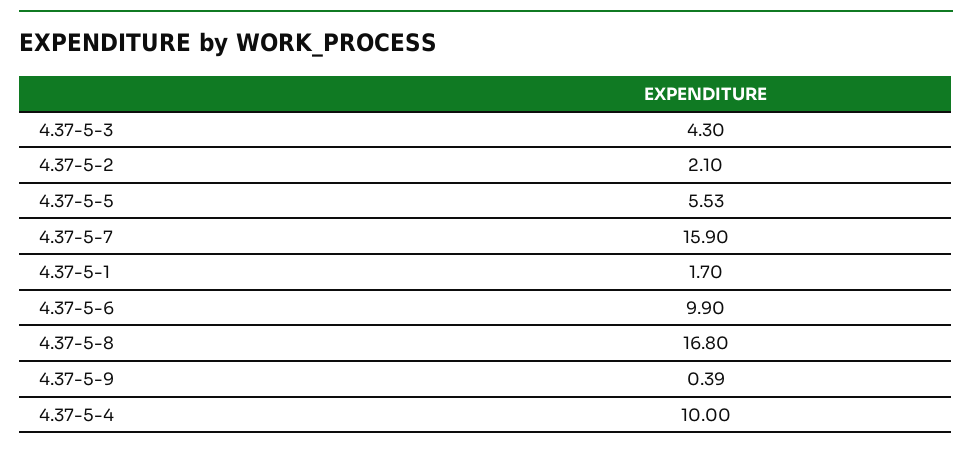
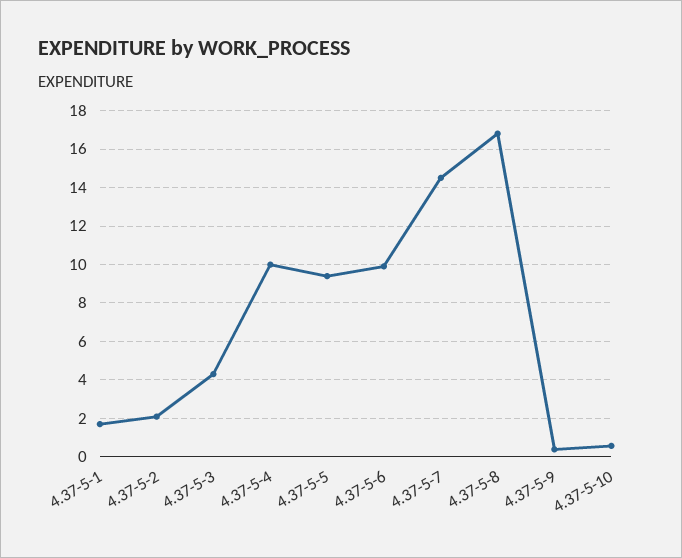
4.37-5-5: 5.53 -> 9.5
4.37-5-7: 15.9 -> 14.5
4.37-5-10: none -> 0.5

